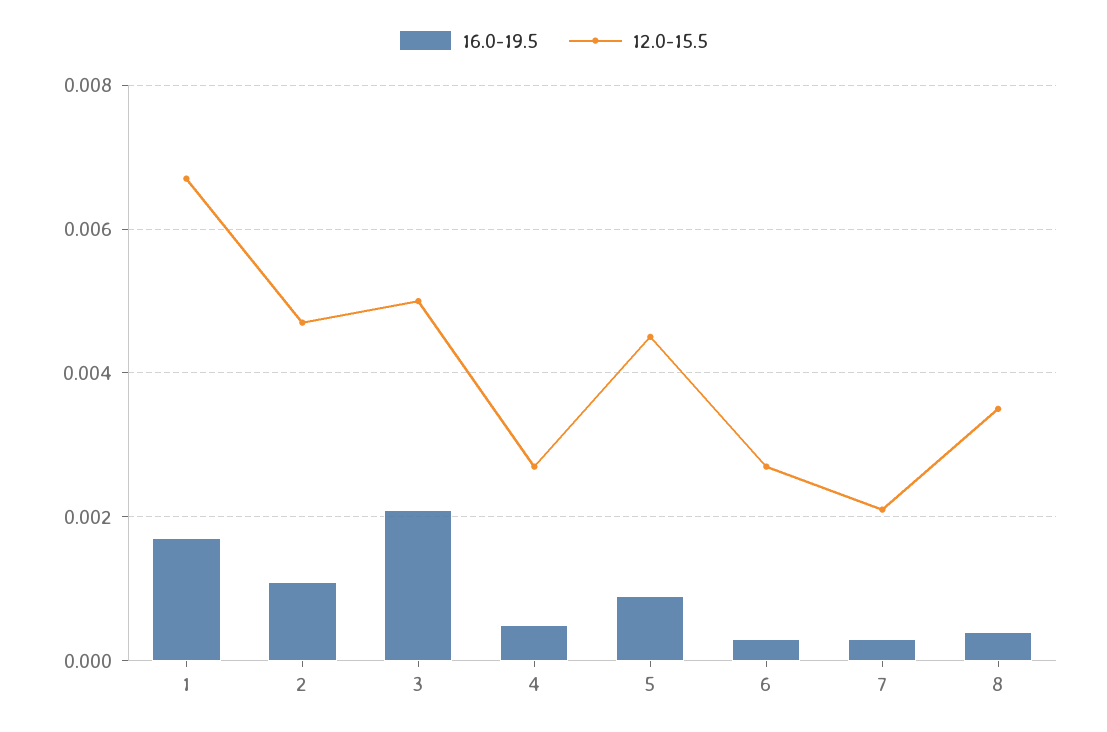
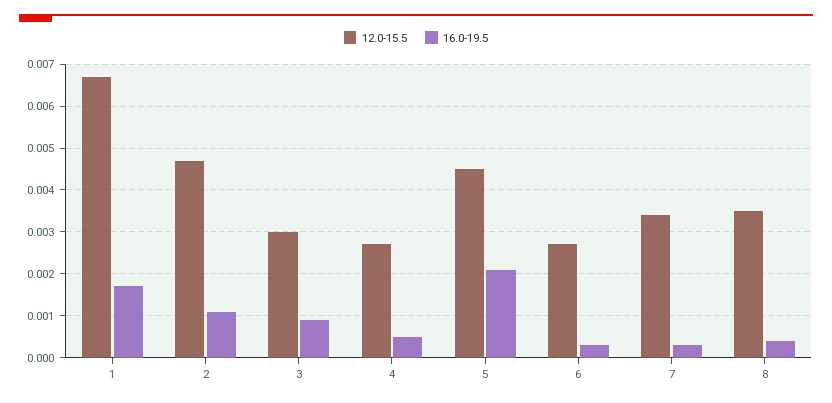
16.0-19.5, 3: 0.002 -> 0.001
12.0-15.5, 3: 0.005 -> 0.003
16.0-19.5, 5: 0.001 -> 0.002
12.0-15.5, 7: 0.002 -> 0.0035

